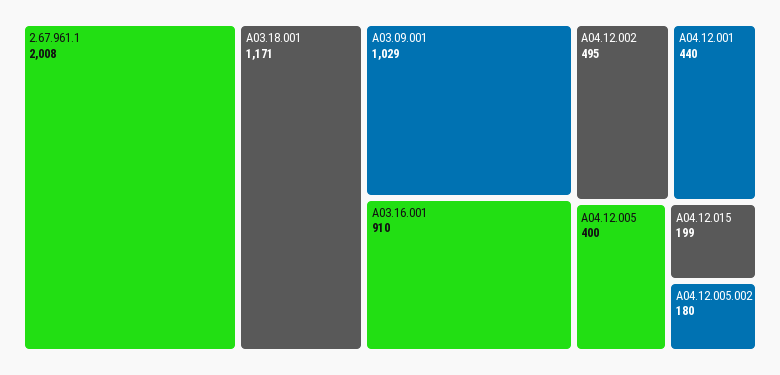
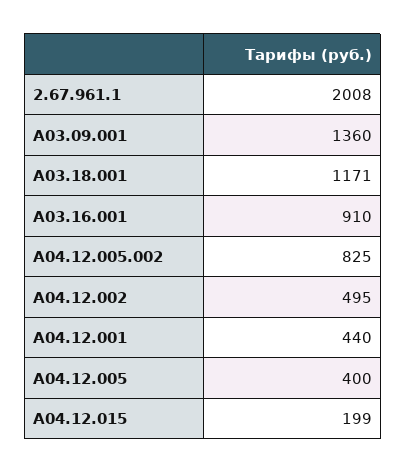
A03.09.001: 1029 -> 1360
A04.12.005.002: 180 -> 825

